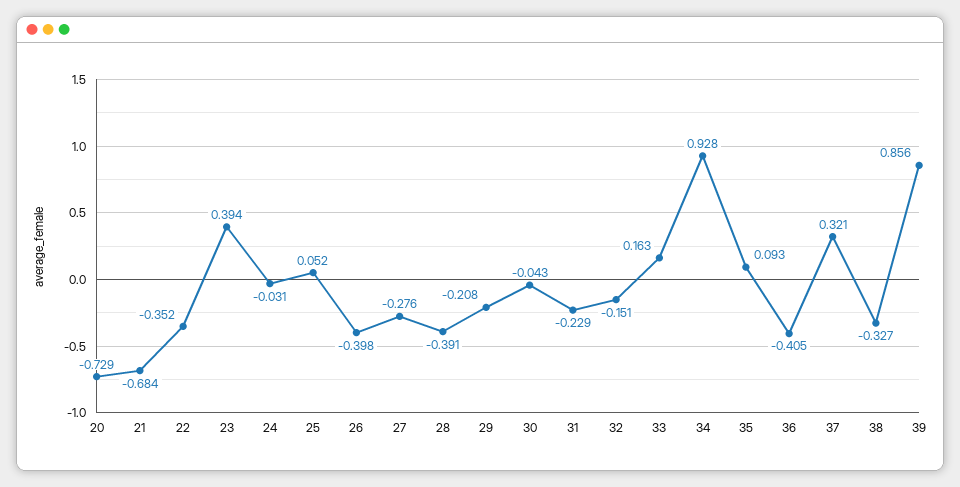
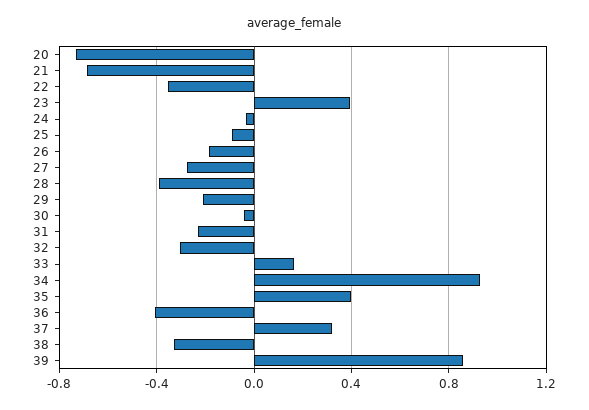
25: 0.052 -> -0.1
26: -0.398 -> -0.2
32: -0.151 -> -0.3
35: 0.093 -> 0.4

